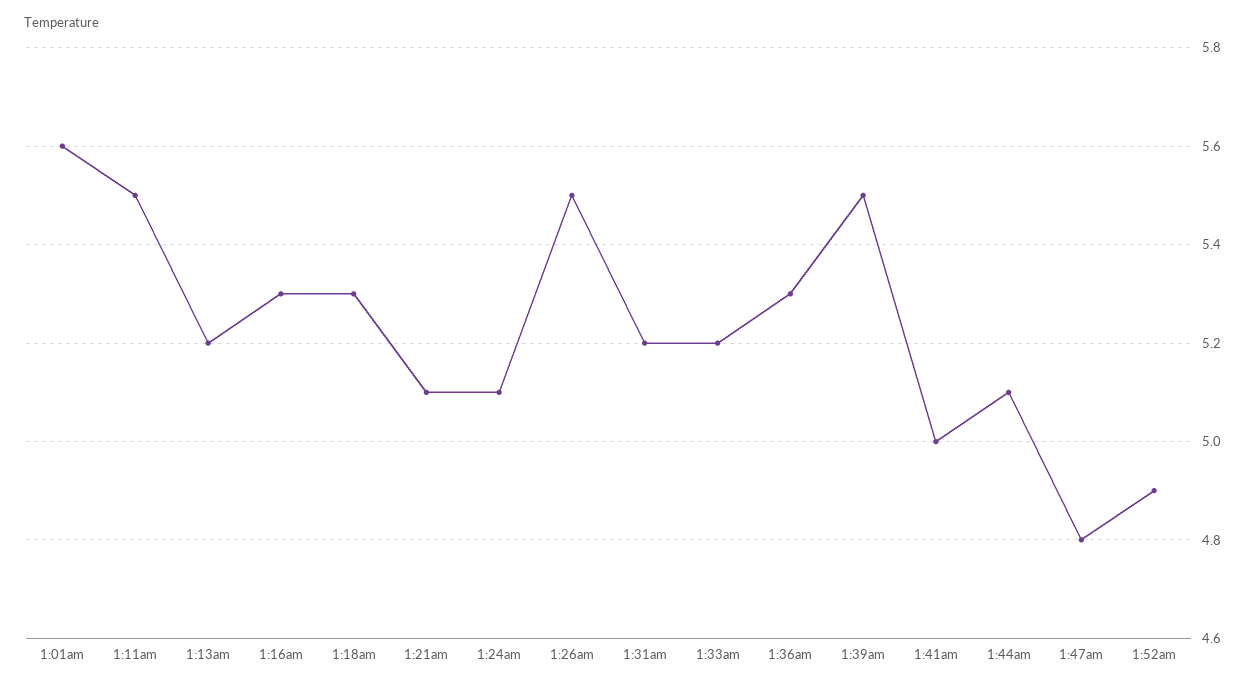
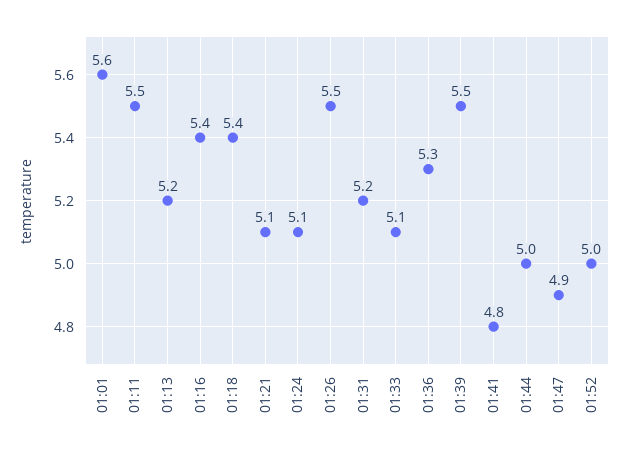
1:16am: 5.3 -> 5.4
1:18am: 5.3 -> 5.4
1:33am: 5.2 -> 5.1
1:41am: 5 -> 4.8
1:44am: 5.1 -> 5
1:47am: 4.8 -> 4.9
1:52am: 4.9 -> 5

